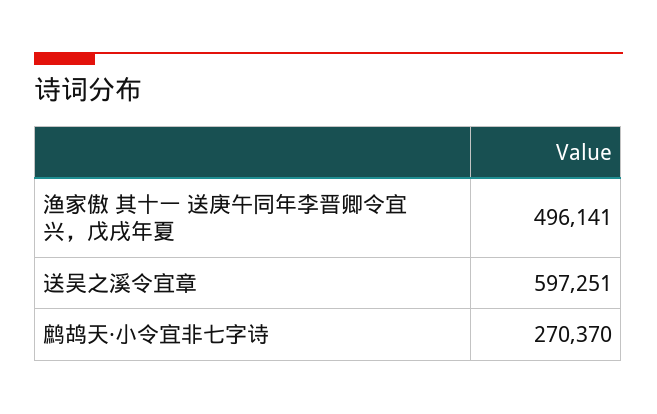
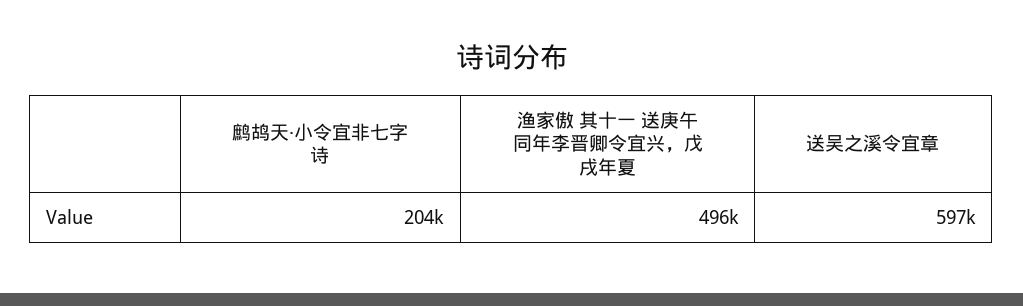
鹧鸪天·小令宜非七字诗: 270370 -> 204000

